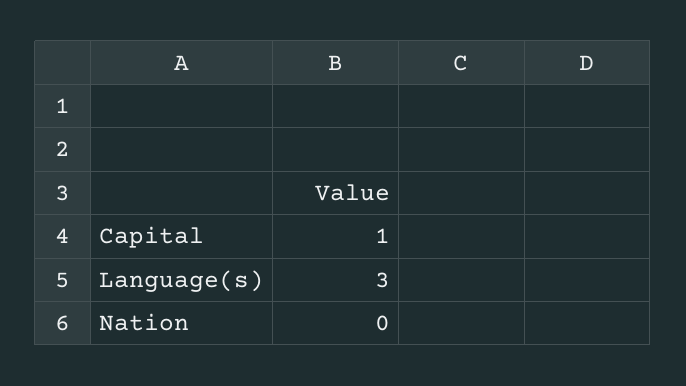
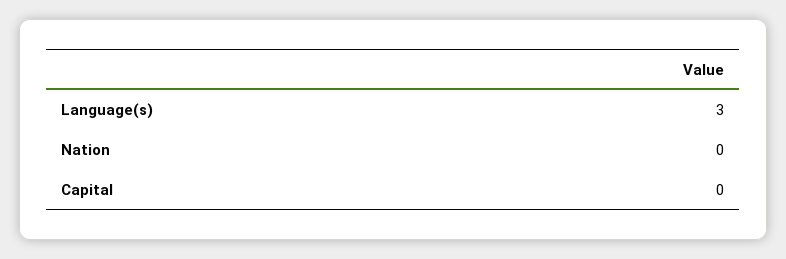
Capital: 1 -> 0

